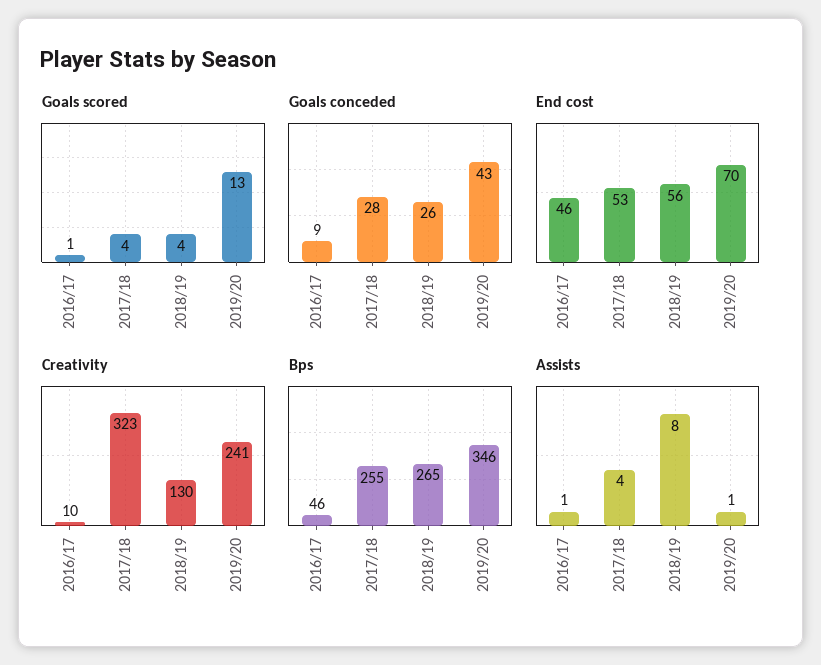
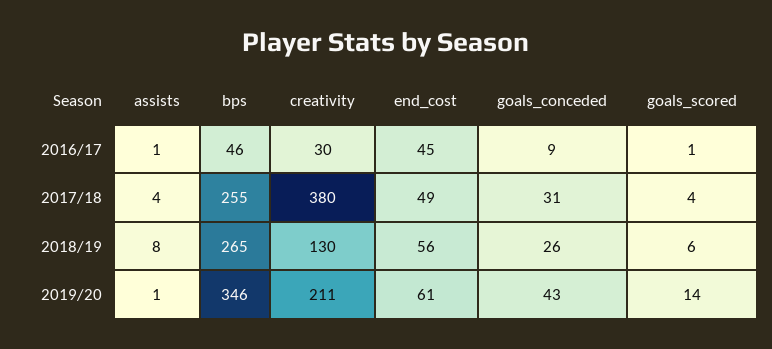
Goals scored, 2018/19: 4 -> 6
Goals scored, 2019/20: 13 -> 14
Goals conceded, 2017/18: 28 -> 31
End cost, 2016/17: 46 -> 45
End cost, 2017/18: 53 -> 49
End cost, 2019/20: 70 -> 61
Creativity, 2016/17: 10 -> 30
Creativity, 2017/18: 323 -> 380
Creativity, 2019/20: 241 -> 211

